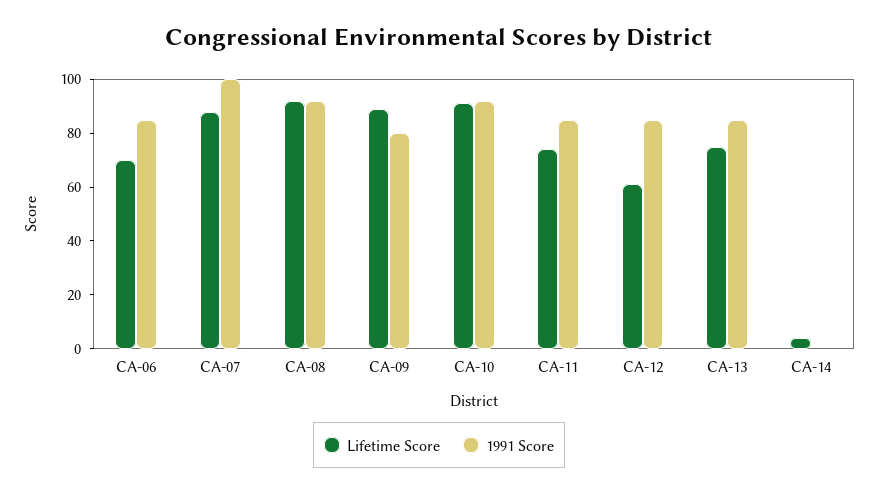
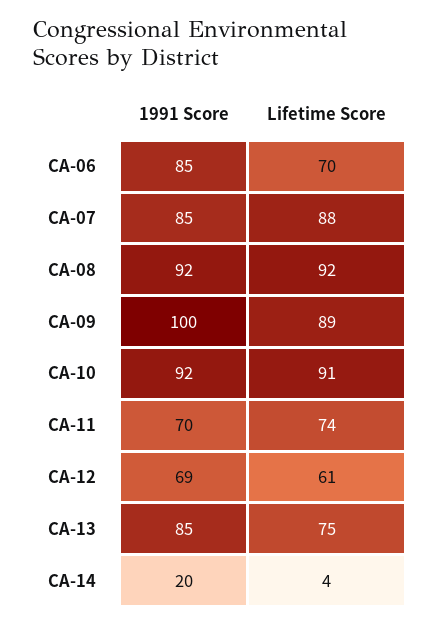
1991 Score, CA-07: 100 -> 85
1991 Score, CA-09: 80 -> 100
1991 Score, CA-11: 85 -> 70
1991 Score, CA-12: 85 -> 69
1991 Score, CA-14: 0 -> 20

